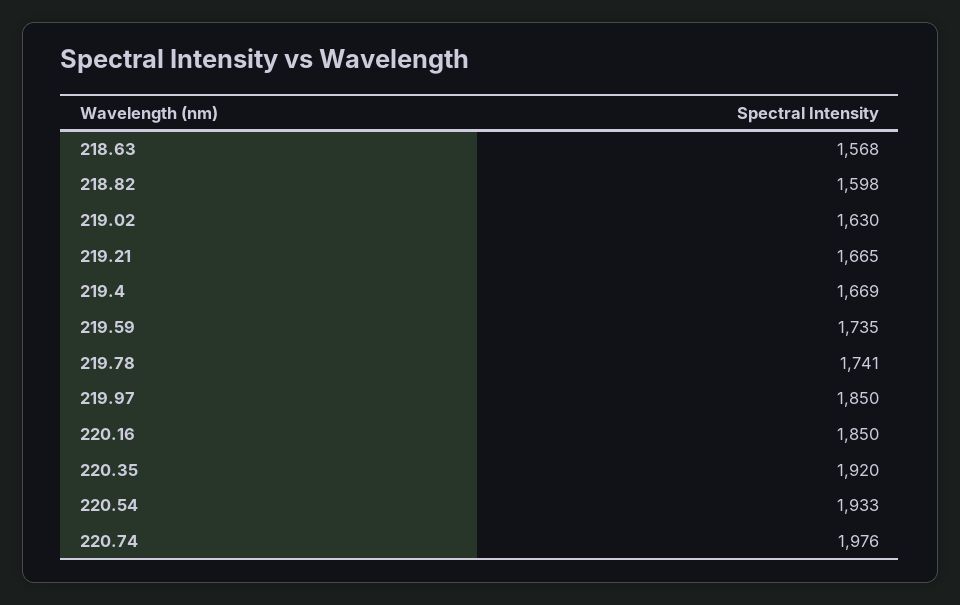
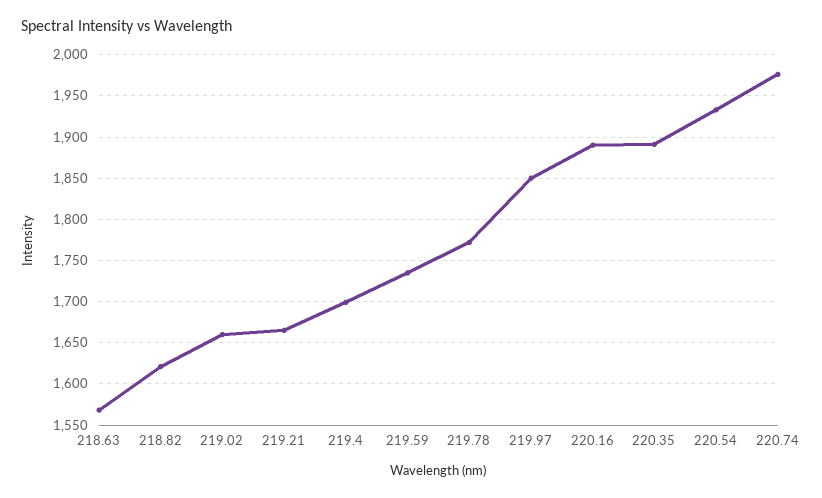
218.82: 1598 -> 1620
219.02: 1630 -> 1660
219.4: 1669 -> 1700
219.78: 1741 -> 1770
220.16: 1850 -> 1890
220.35: 1920 -> 1890

